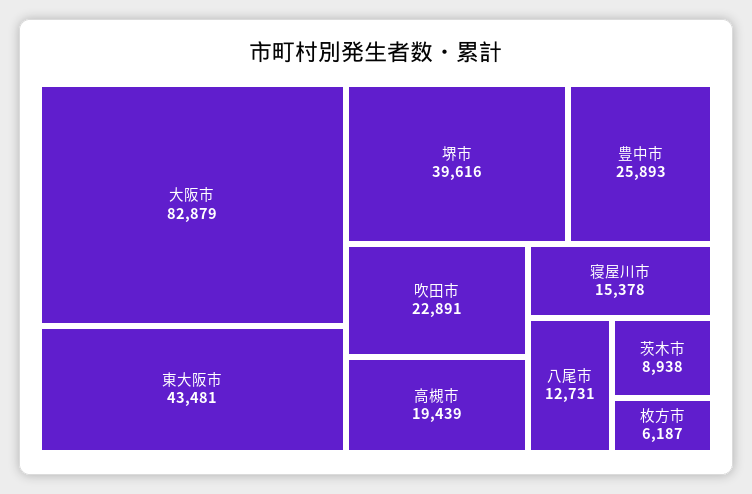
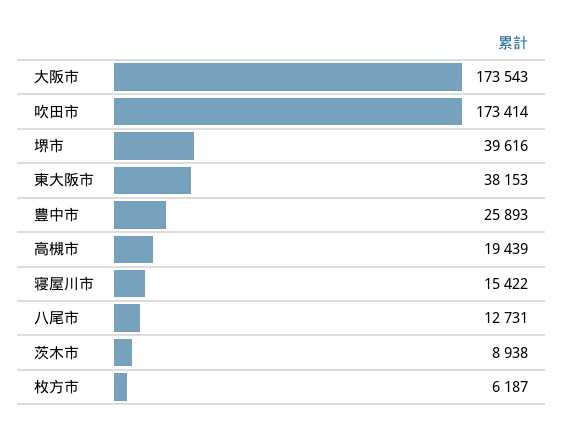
大阪市: 82879 -> 173543
東大阪市: 43481 -> 38153
吹田市: 22891 -> 173414
寝屋川市: 15378 -> 15422

